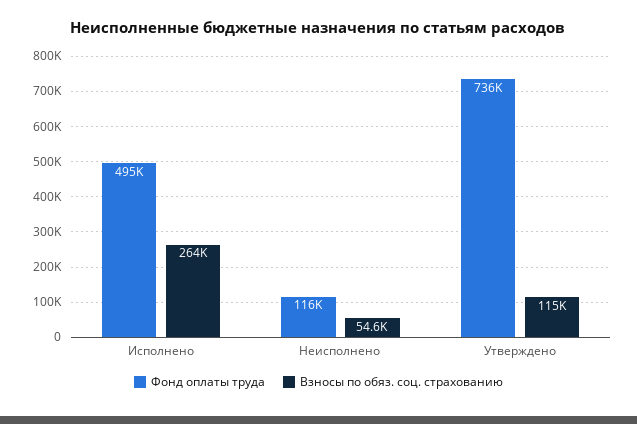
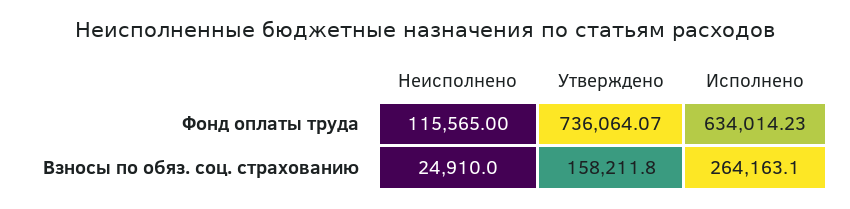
Фонд оплаты труда, Исполнено: 495000 -> 634014.23
Взносы по обяз. соц. страхованию, Неисполнено: 54600 -> 24910
Взносы по обяз. соц. страхованию, Утверждено: 115000 -> 158211.8

